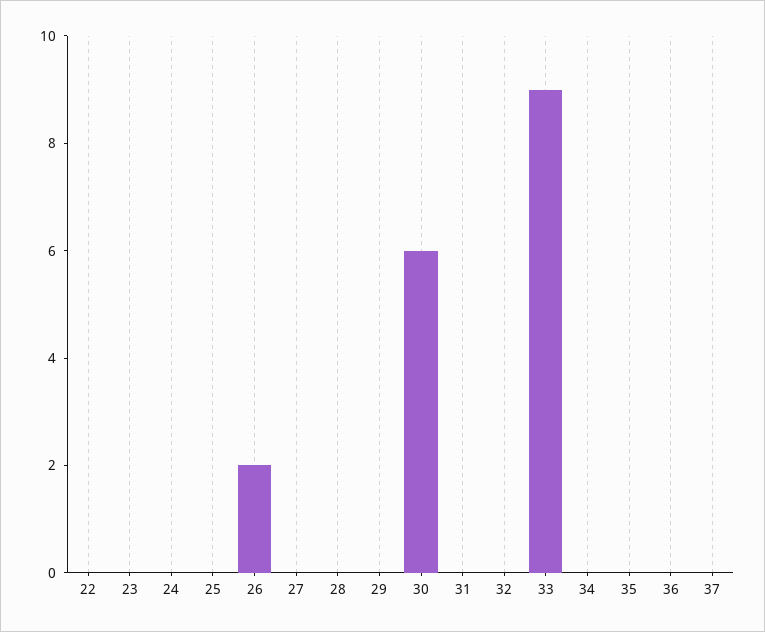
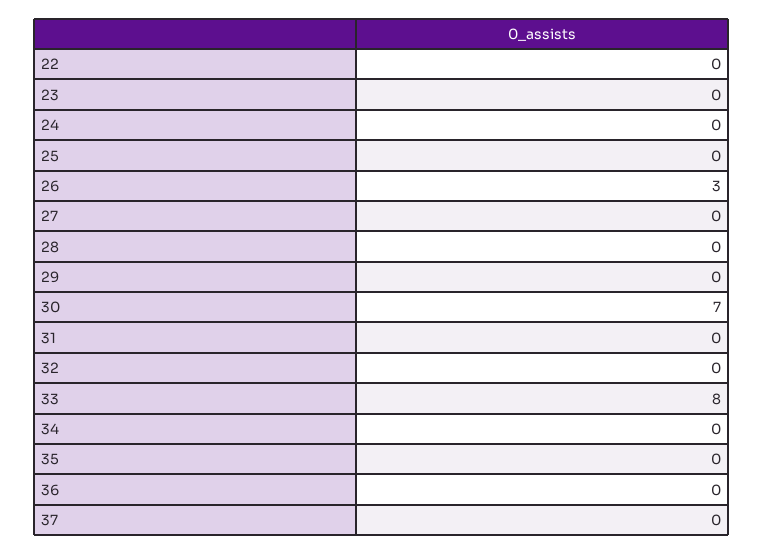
26: 2 -> 3
30: 6 -> 7
33: 9 -> 8

